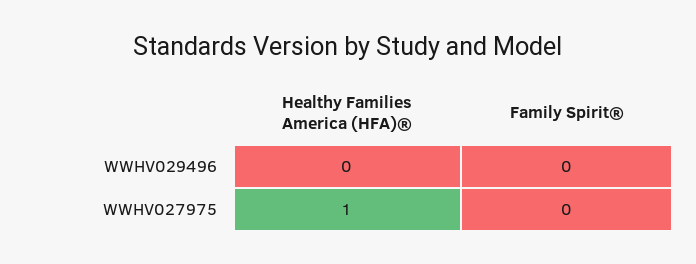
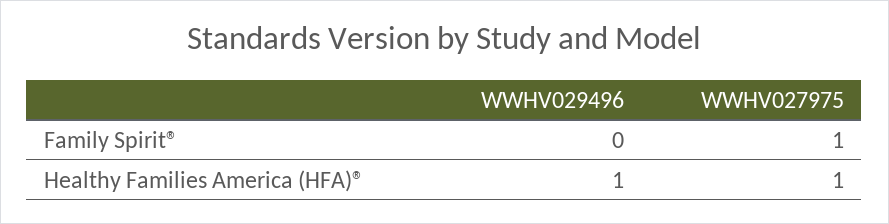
Healthy Families America (HFA)®, WWHV029496: 0 -> 1
Family Spirit®, WWHV027975: 0 -> 1

